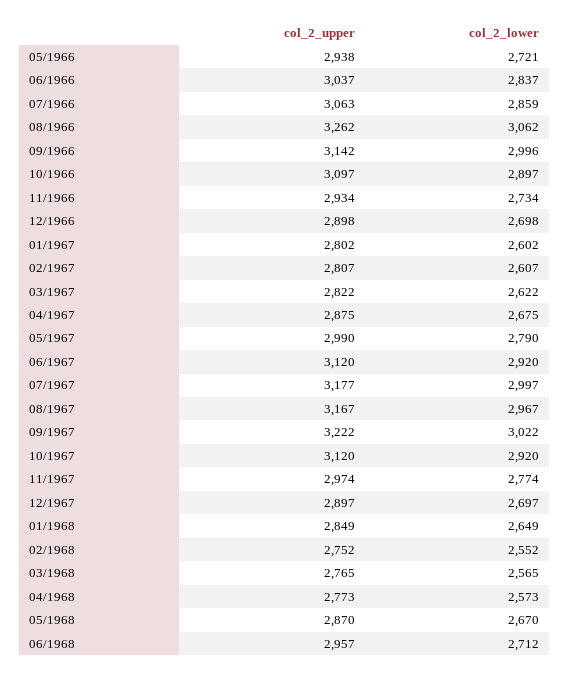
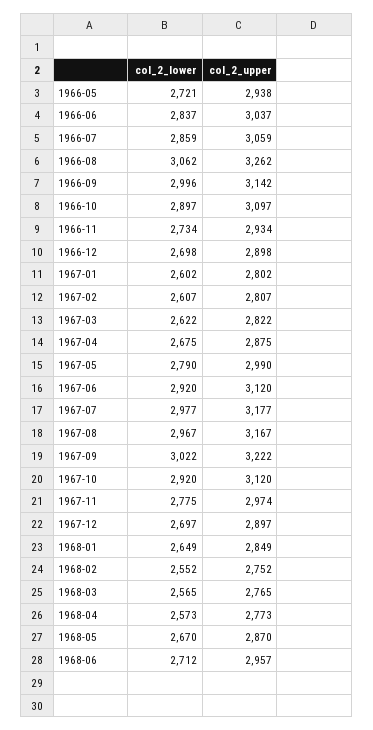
col_2_upper, 07/1966: 3063 -> 3059
col_2_lower, 07/1967: 2997 -> 2977
col_2_lower, 11/1967: 2774 -> 2775

